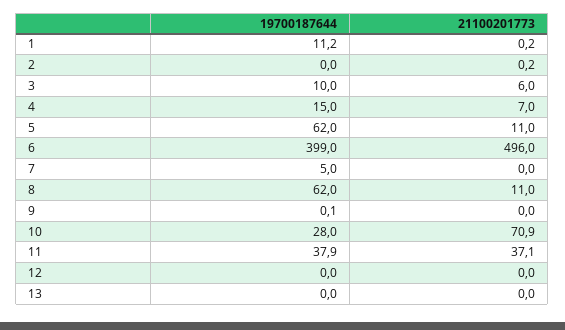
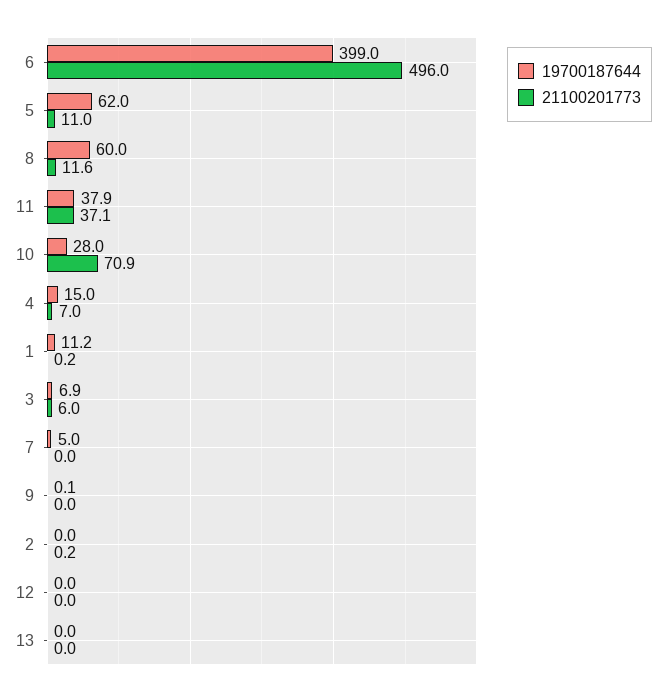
19700187644, 3: 10 -> 6.9
19700187644, 8: 62 -> 60
21100201773, 8: 11 -> 11.6

